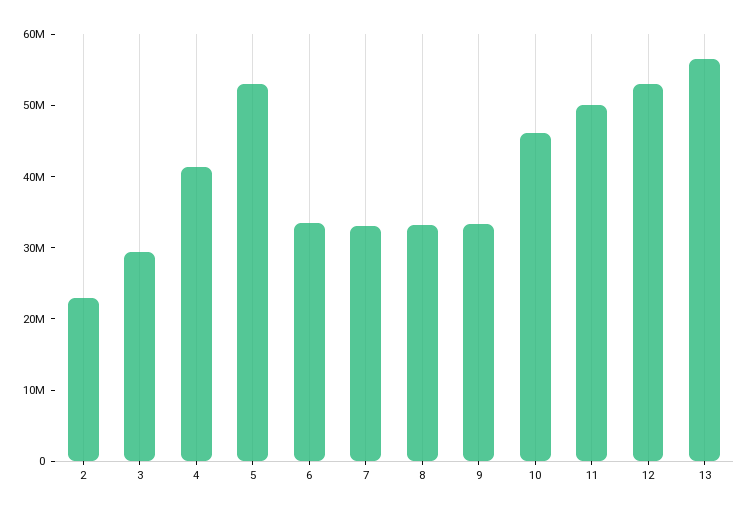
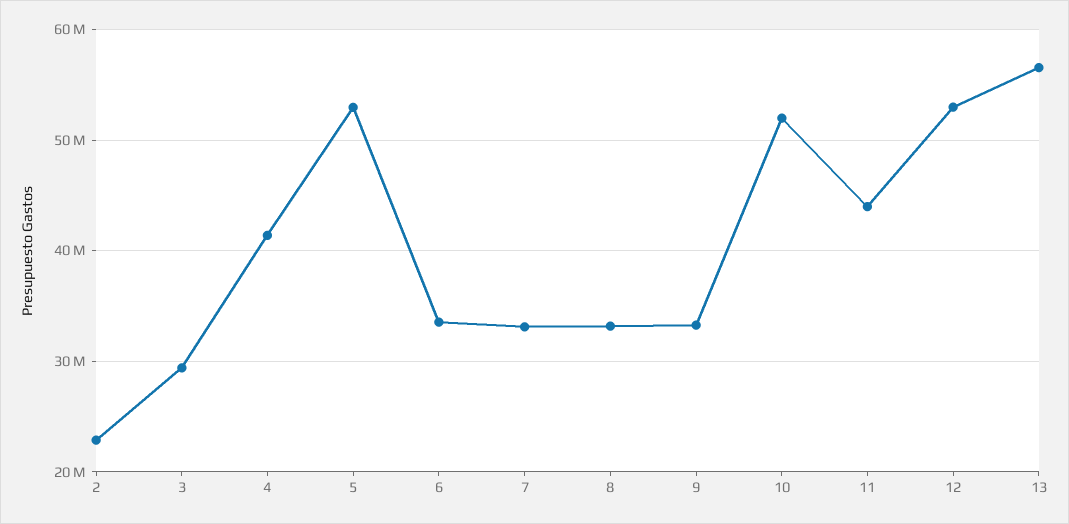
10: 46000000 -> 52000000
11: 50000000 -> 44000000

